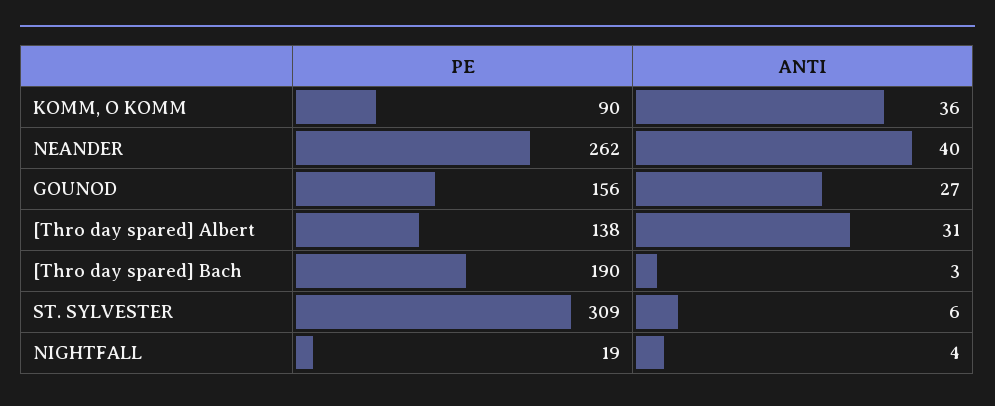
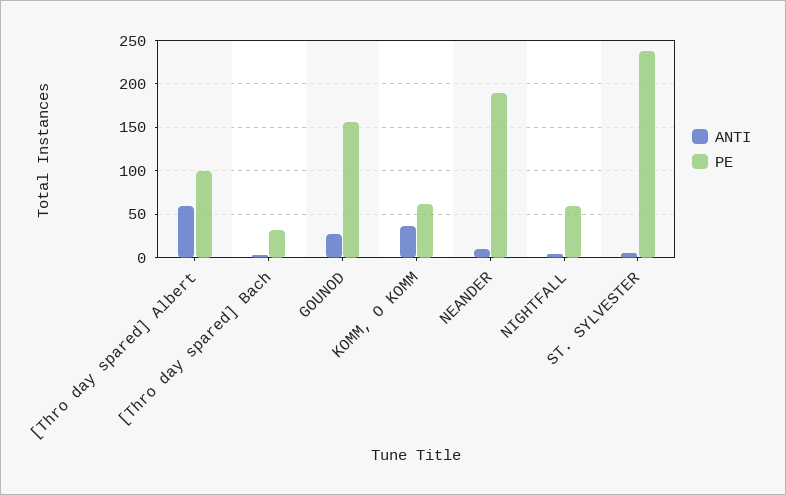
PE, KOMM, O KOMM: 90 -> 60
PE, NEANDER: 262 -> 190
ANTI, NEANDER: 40 -> 10
PE, [Thro day spared] Albert: 138 -> 100
ANTI, [Thro day spared] Albert: 31 -> 60
PE, [Thro day spared] Bach: 190 -> 30
PE, ST. SYLVESTER: 309 -> 240
PE, NIGHTFALL: 19 -> 60

